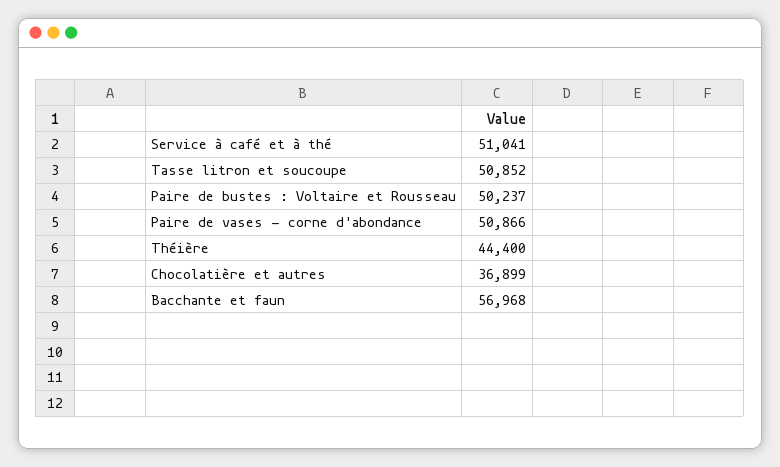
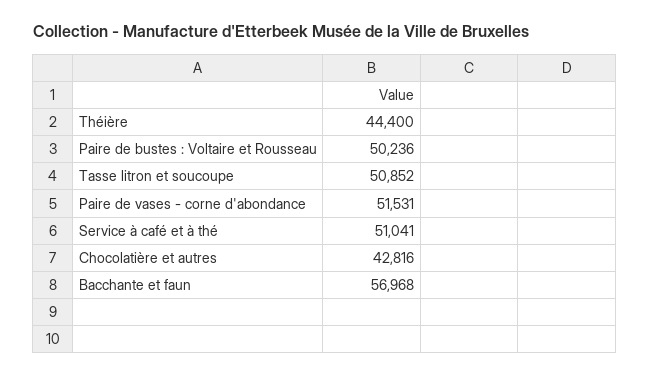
Paire de bustes : Voltaire et Rousseau: 50237 -> 50236
Paire de vases - corne d'abondance: 50866 -> 51531
Chocolatière et autres: 36899 -> 42816

